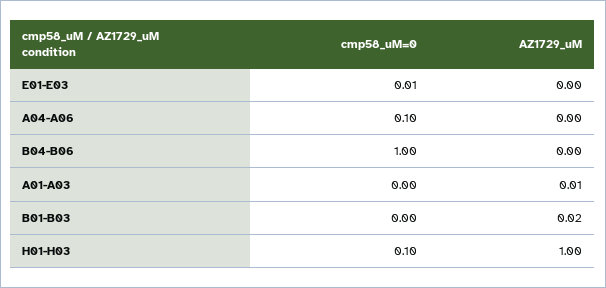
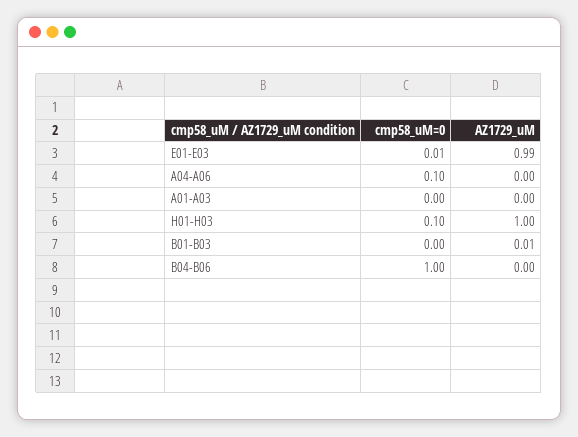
AZ1729_uM, E01-E03: 0 -> 0.99
AZ1729_uM, A01-A03: 0.01 -> 0
AZ1729_uM, B01-B03: 0.02 -> 0.01

